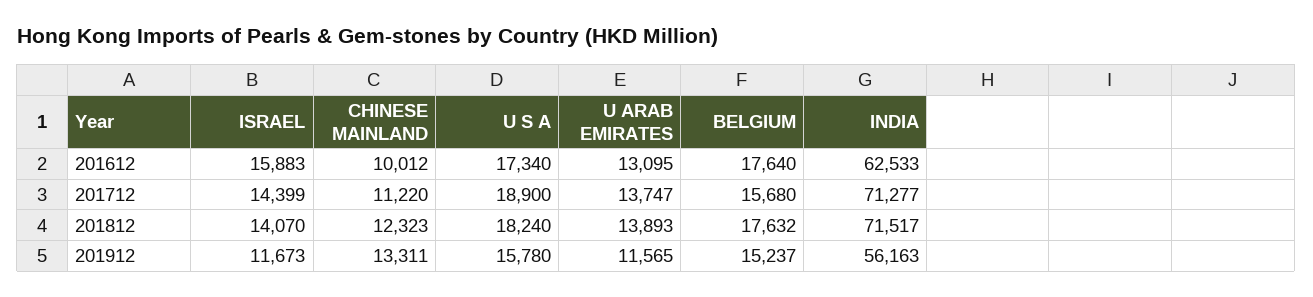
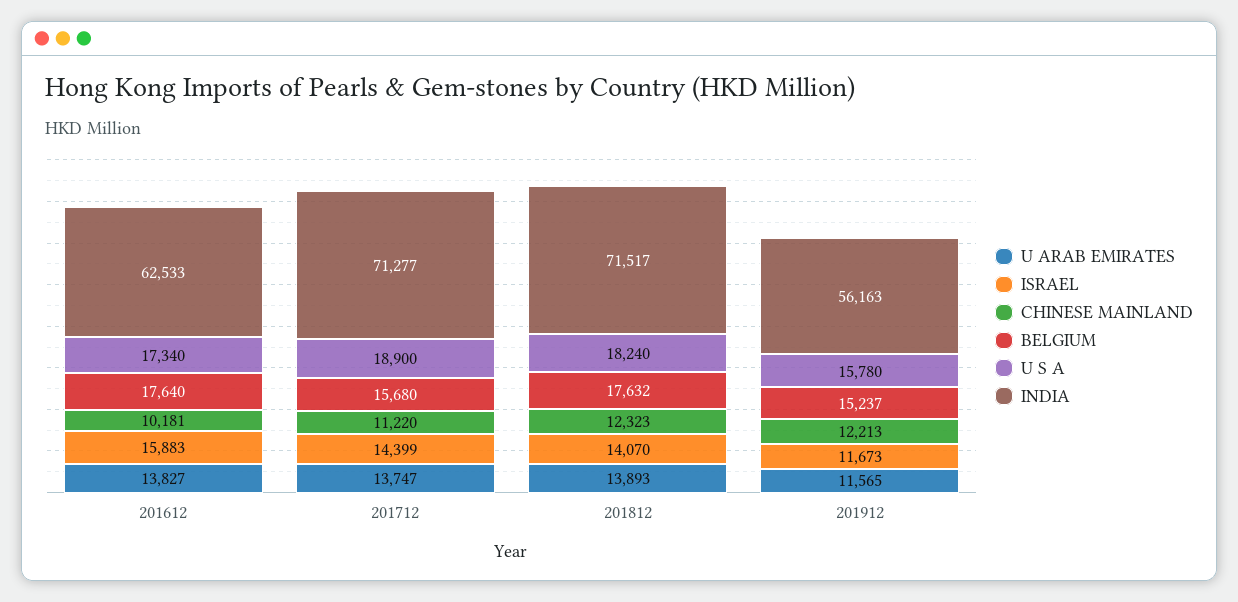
CHINESE MAINLAND, 201612: 10012 -> 10181
U ARAB EMIRATES, 201612: 13095 -> 13827
CHINESE MAINLAND, 201912: 13311 -> 12213

